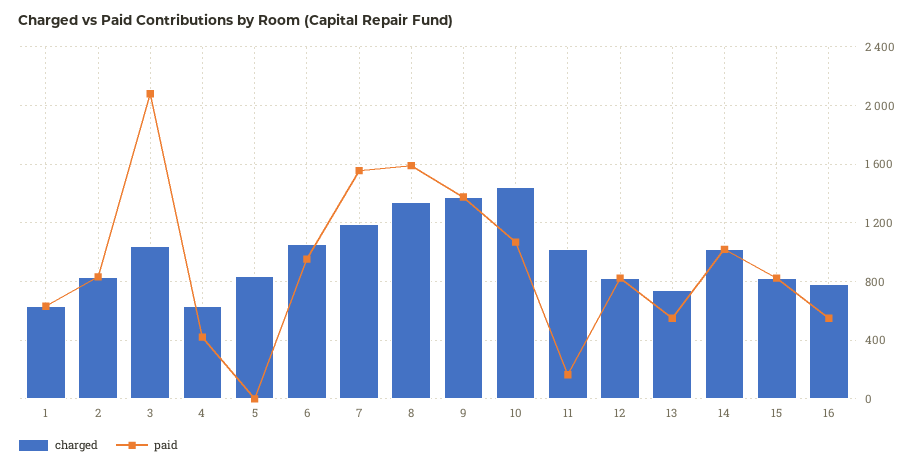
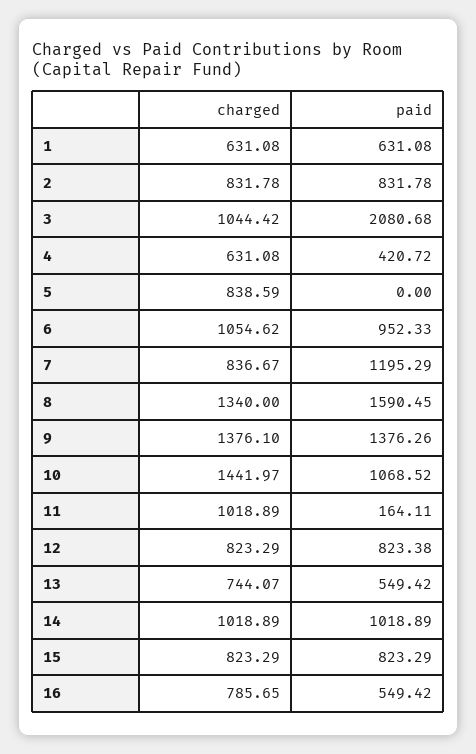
charged, 7: 1200 -> 836.67
paid, 7: 1550 -> 1195.29

